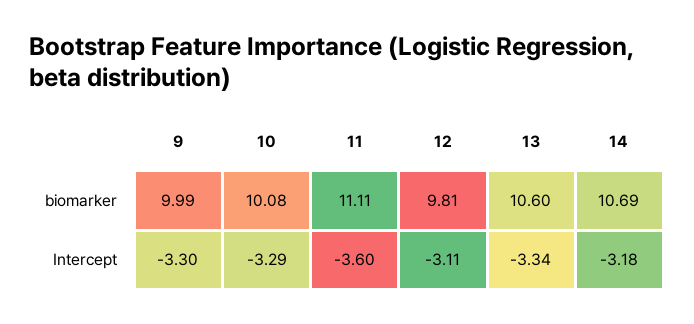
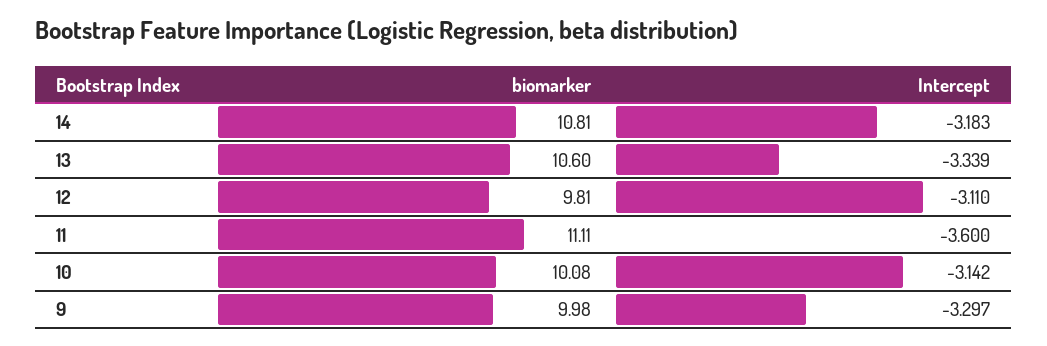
9, biomarker: 9.99 -> 9.98
14, biomarker: 10.69 -> 10.81
10, Intercept: -3.29 -> -3.142

